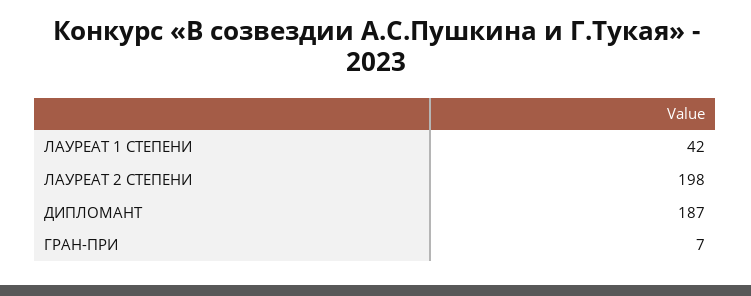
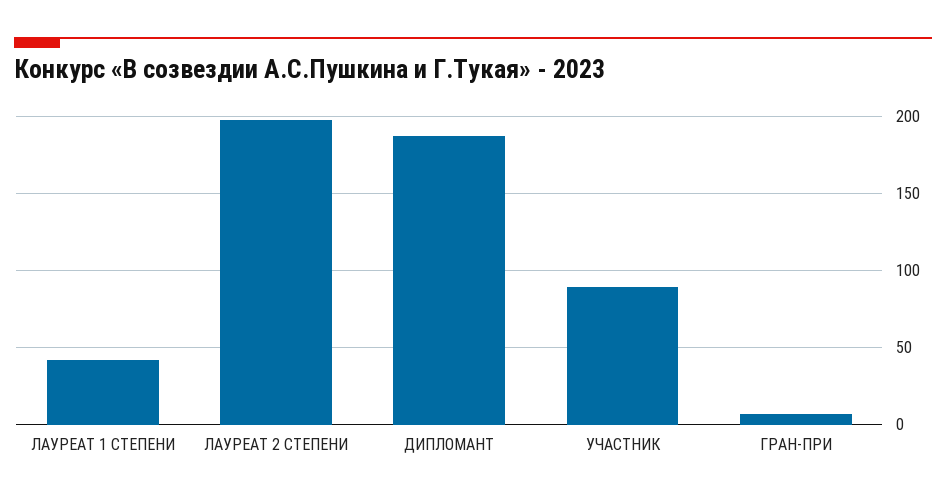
УЧАСТНИК: none -> 90

